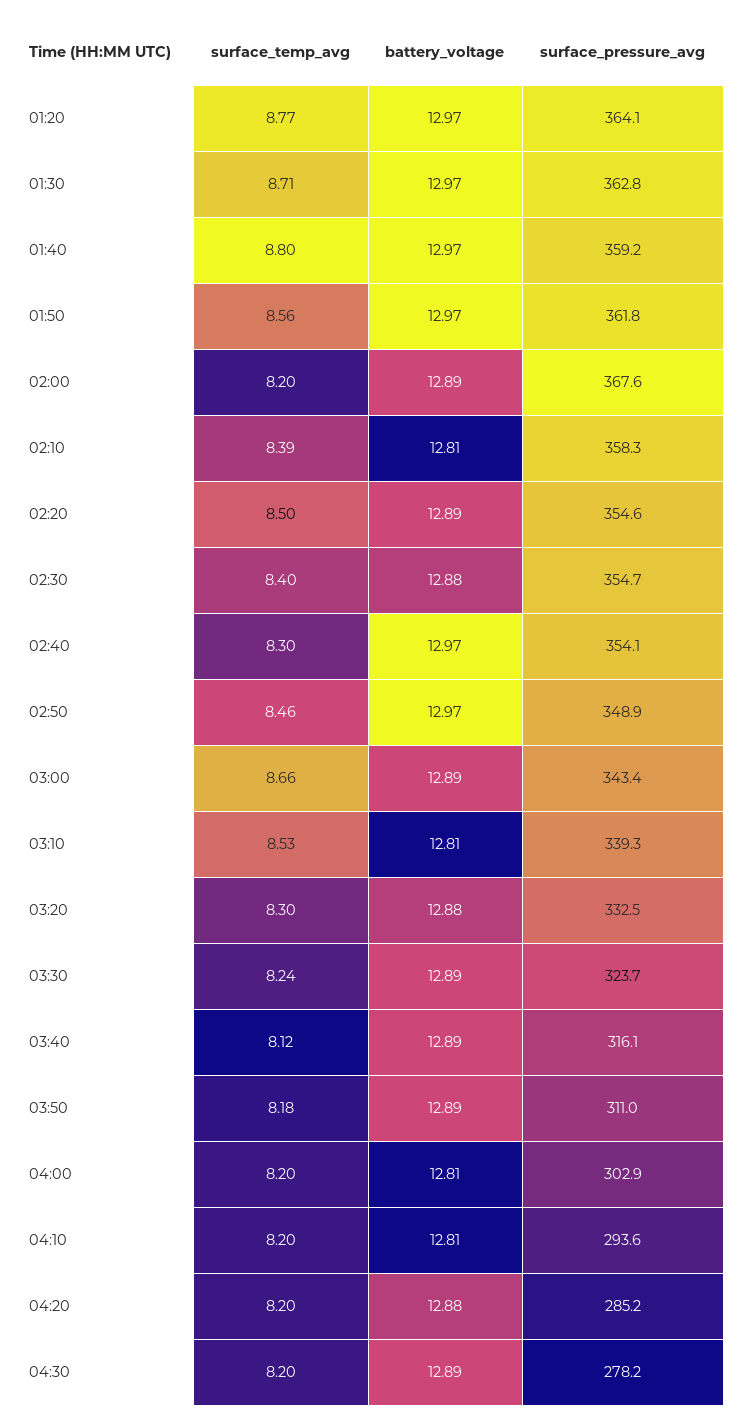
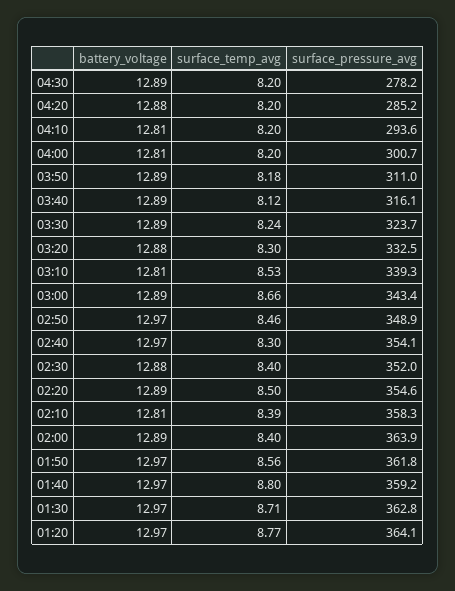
surface_temp_avg, 02:00: 8.2 -> 8.4
surface_pressure_avg, 02:00: 367.6 -> 363.9
surface_pressure_avg, 02:30: 354.7 -> 352
surface_pressure_avg, 04:00: 302.9 -> 300.7

